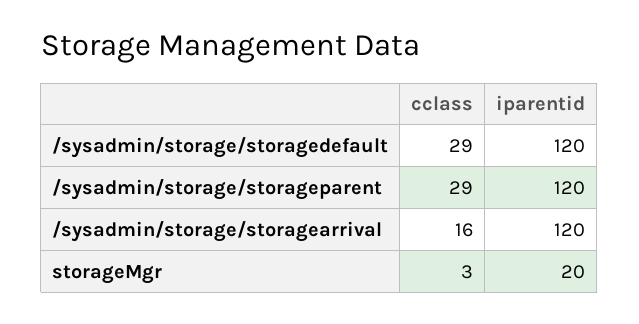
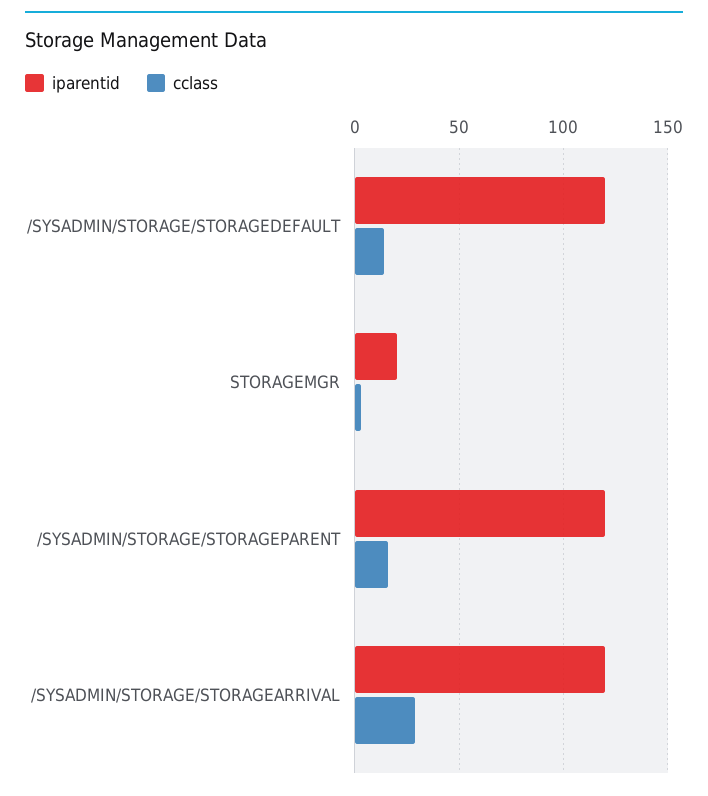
cclass, /sysadmin/storage/storagedefault: 29 -> 15
cclass, /sysadmin/storage/storageparent: 29 -> 15
cclass, /sysadmin/storage/storagearrival: 16 -> 30

